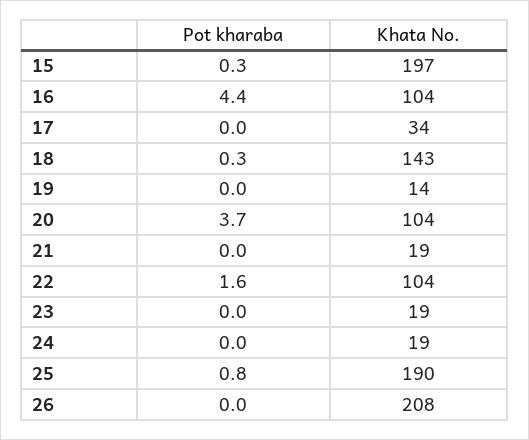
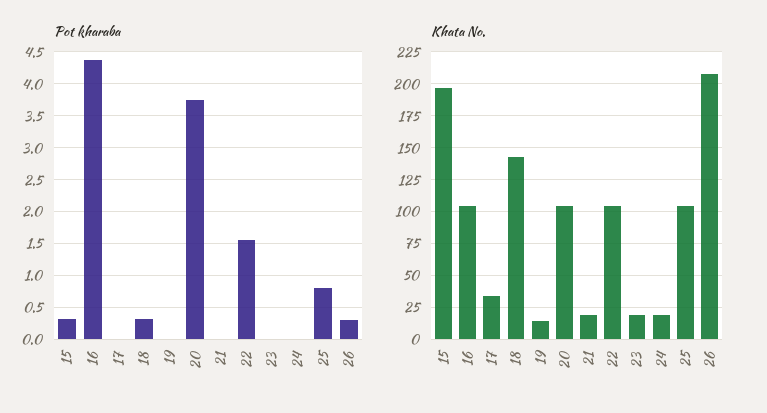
Khata No., 25: 190 -> 105
Pot kharaba, 26: 0 -> 0.3

